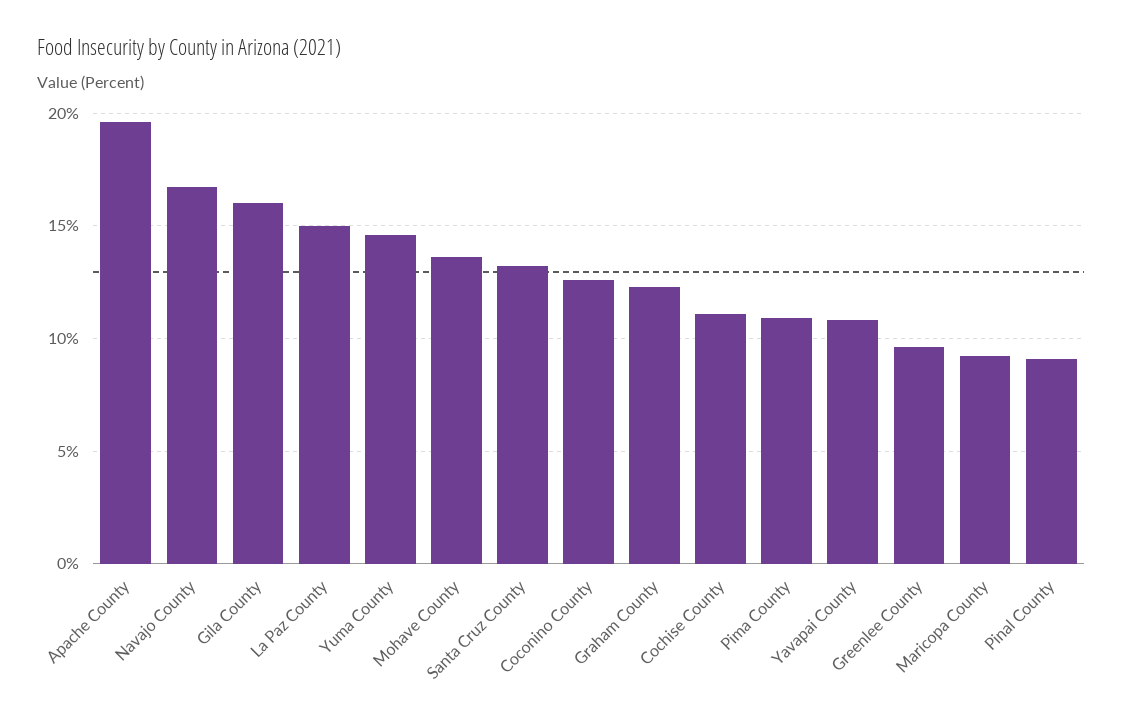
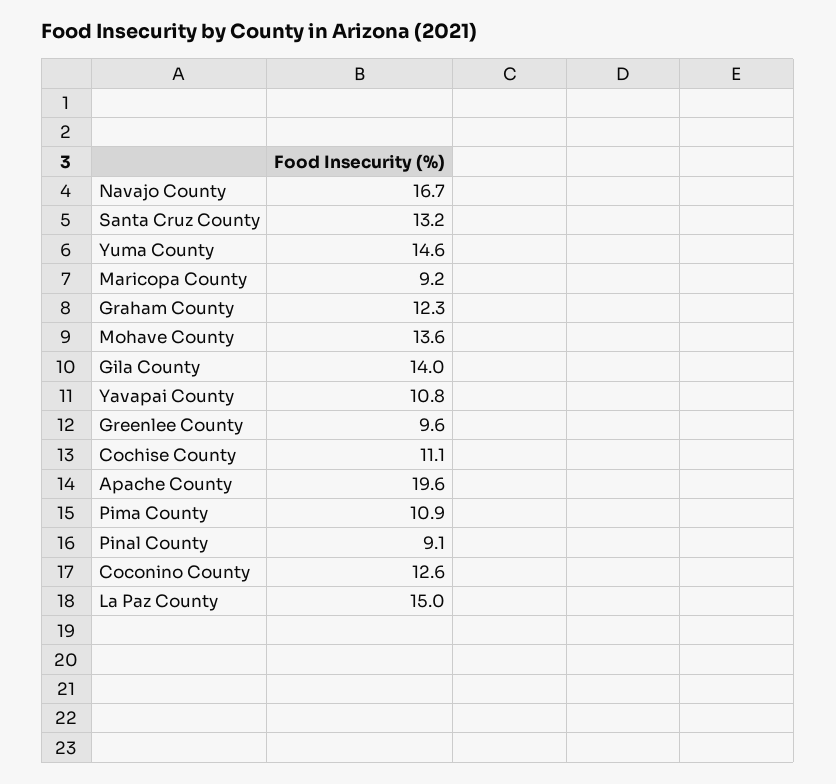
Gila County: 16 -> 14

